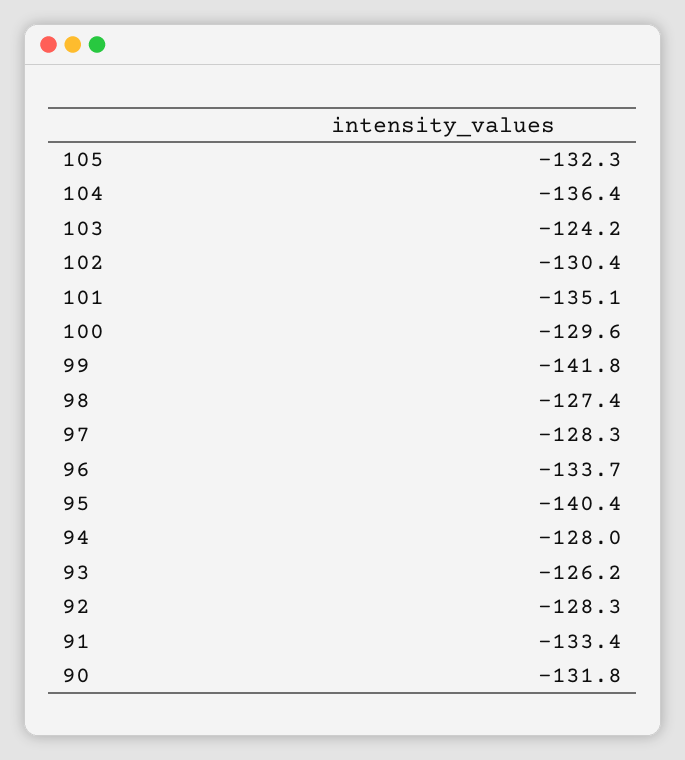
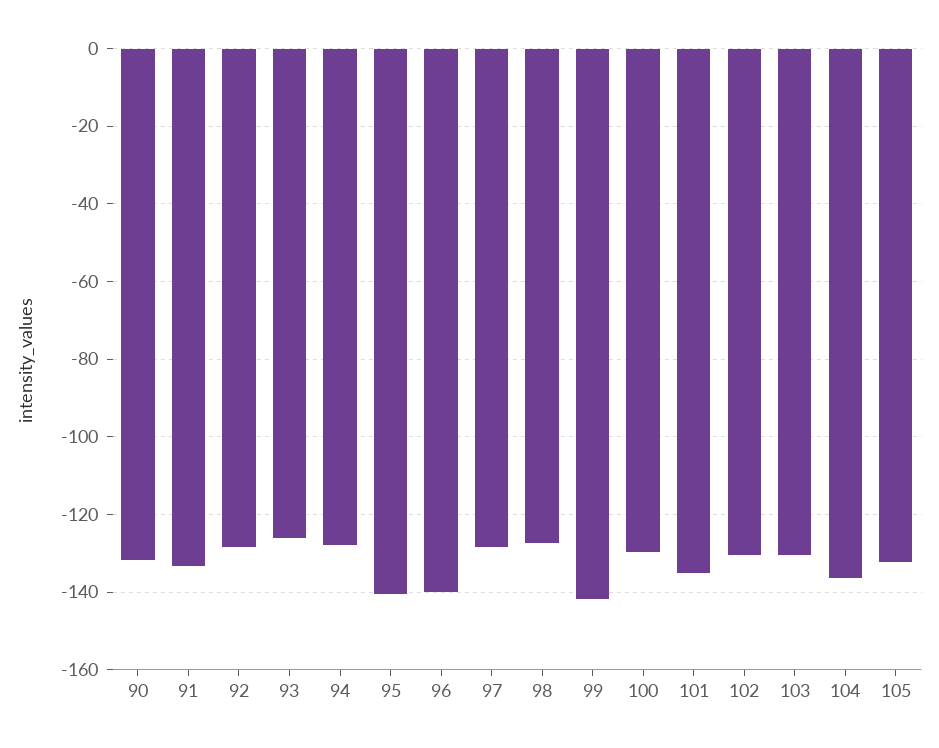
103: -124.2 -> -130
96: -133.7 -> -140

